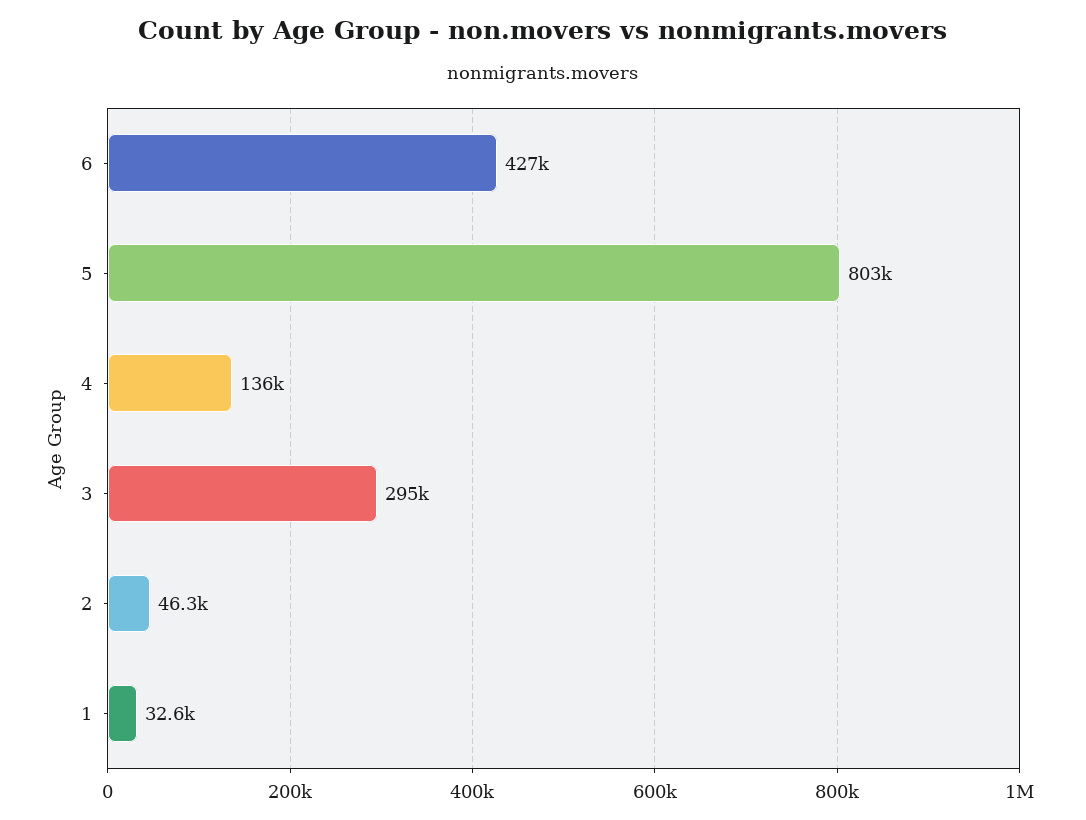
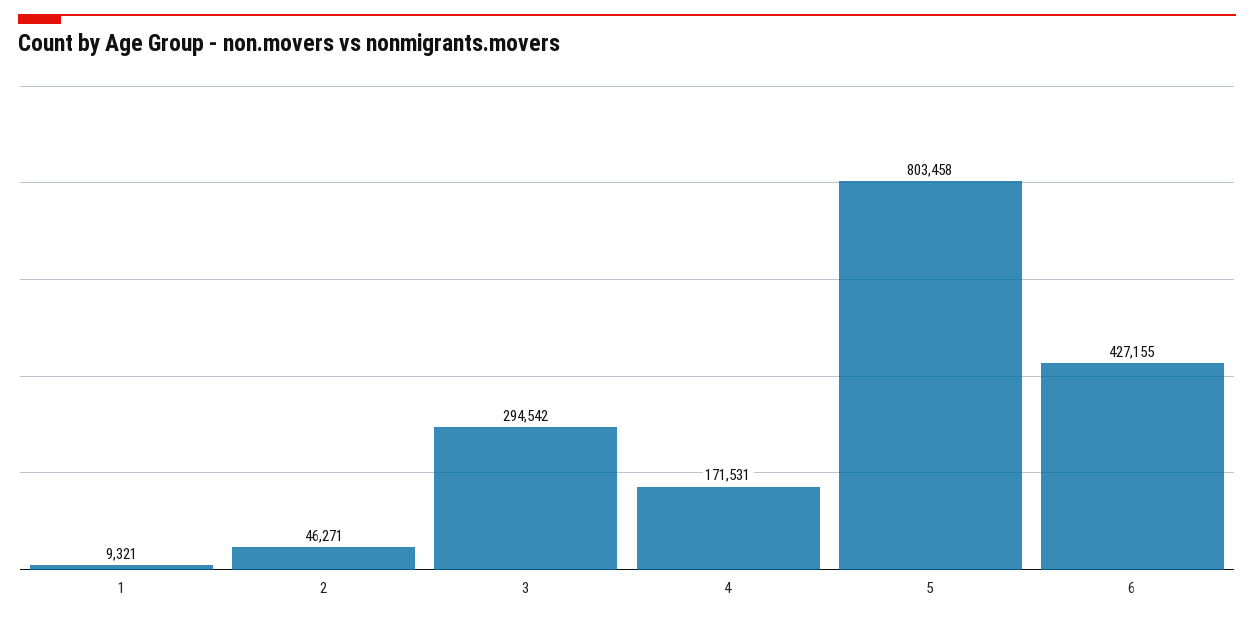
4: 136000 -> 171531
1: 32600 -> 9321

